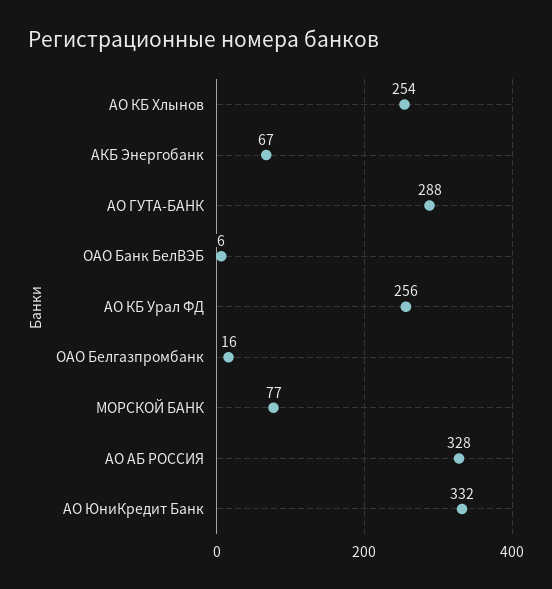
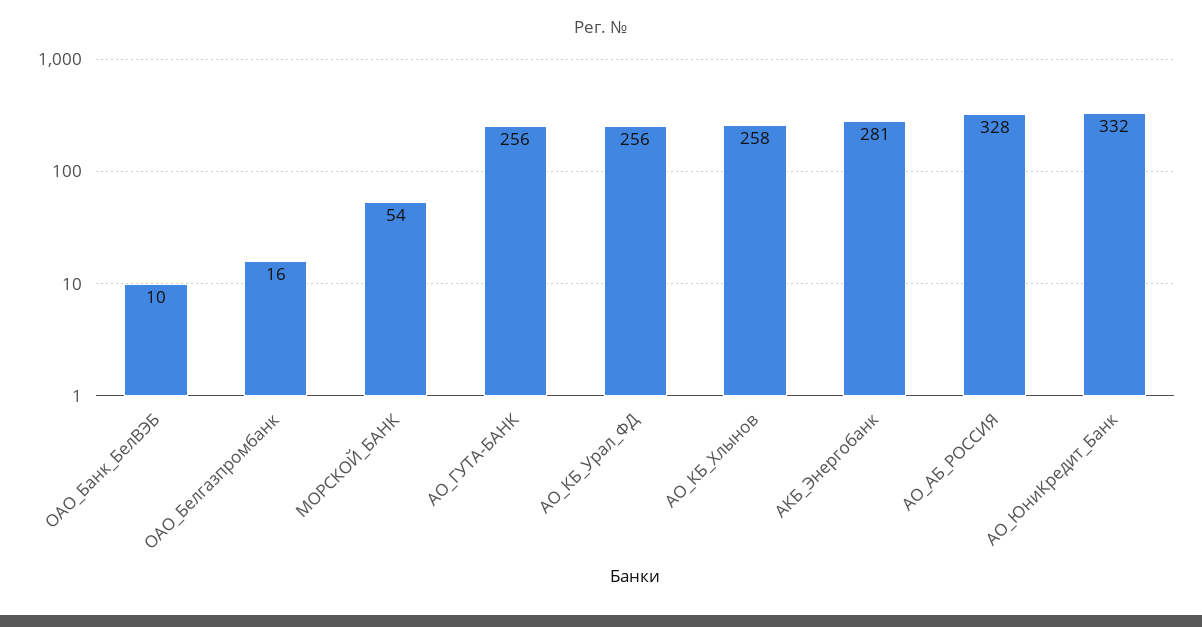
АО КБ Хлынов: 254 -> 258
АКБ Энергобанк: 67 -> 281
АО ГУТА-БАНК: 288 -> 256
ОАО Банк БелВЭБ: 6 -> 10
МОРСКОЙ БАНК: 77 -> 54

